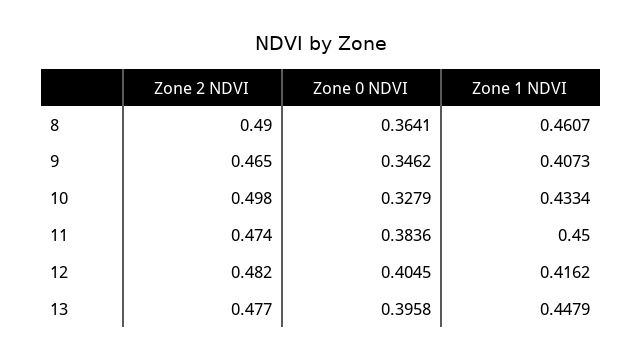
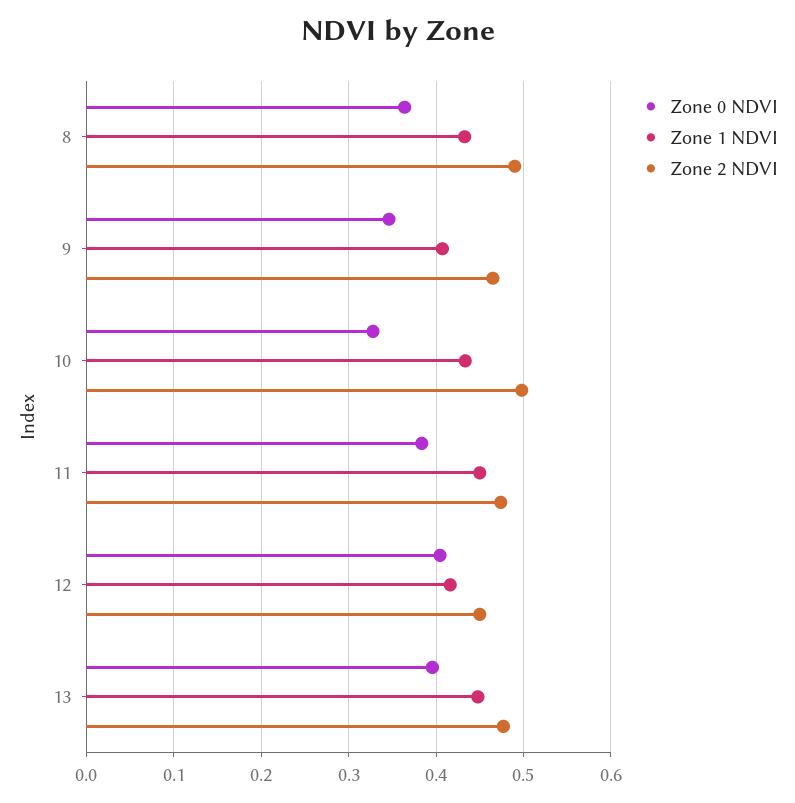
Zone 1 NDVI, 8: 0.4607 -> 0.43
Zone 2 NDVI, 12: 0.482 -> 0.45

